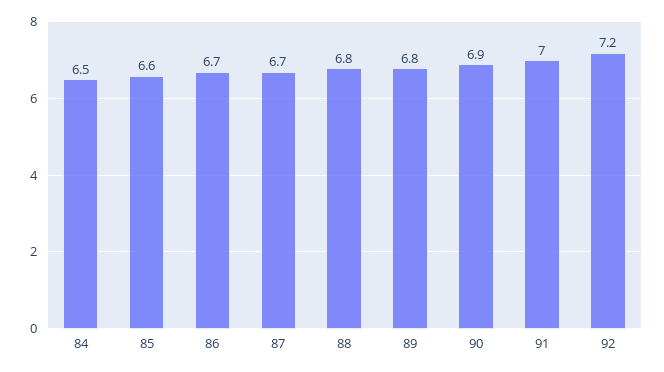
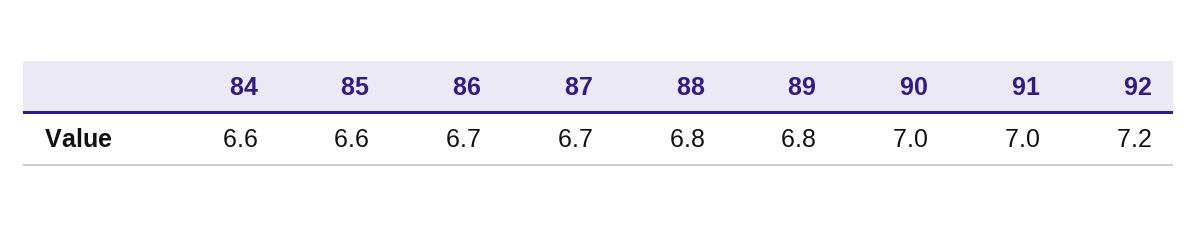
84: 6.5 -> 6.6
90: 6.9 -> 7

